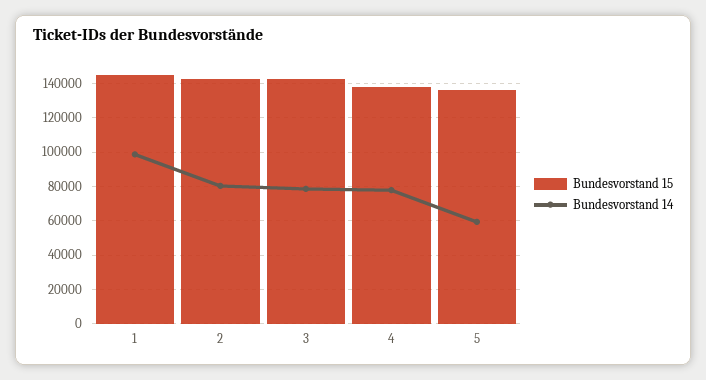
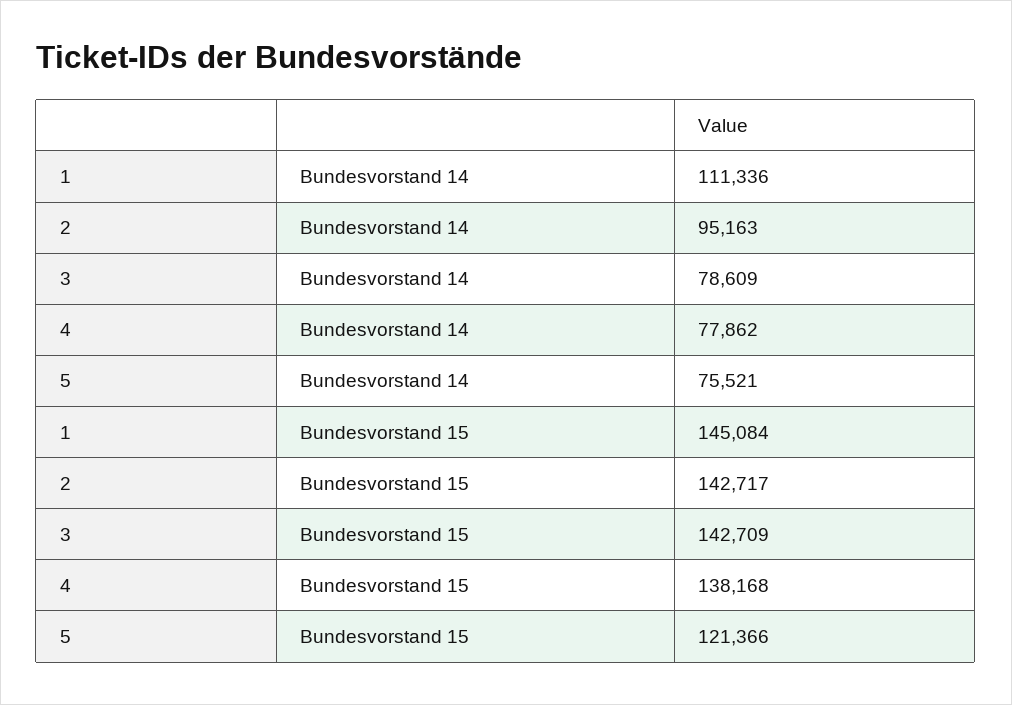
Bundesvorstand 14, 1: 100000 -> 111336
Bundesvorstand 14, 2: 80000 -> 95163
Bundesvorstand 15, 5: 135000 -> 121366
Bundesvorstand 14, 5: 60000 -> 75521

